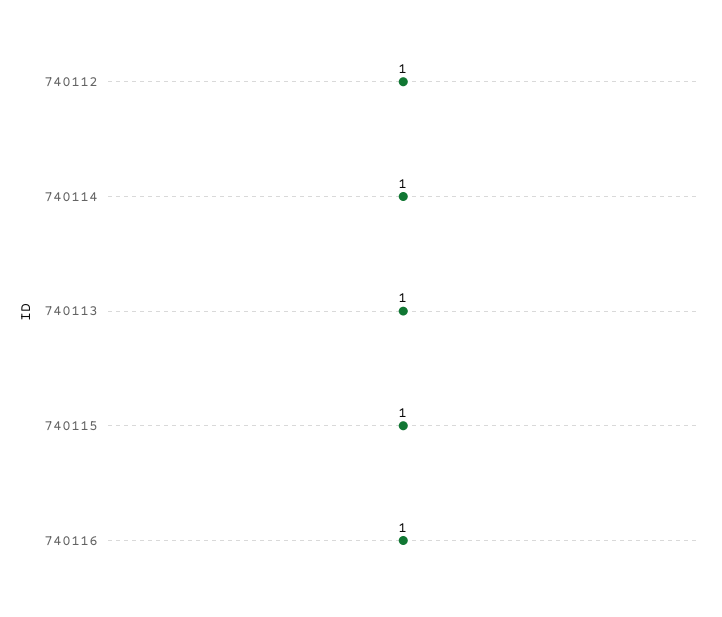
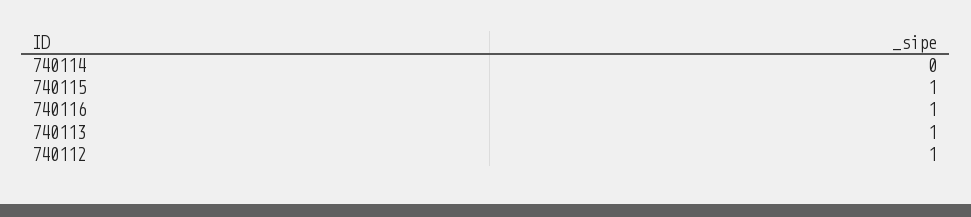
740114: 1 -> 0

